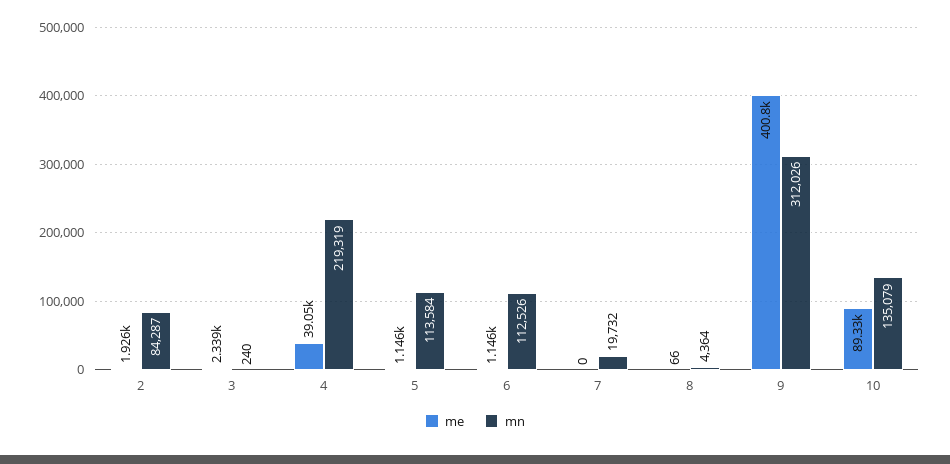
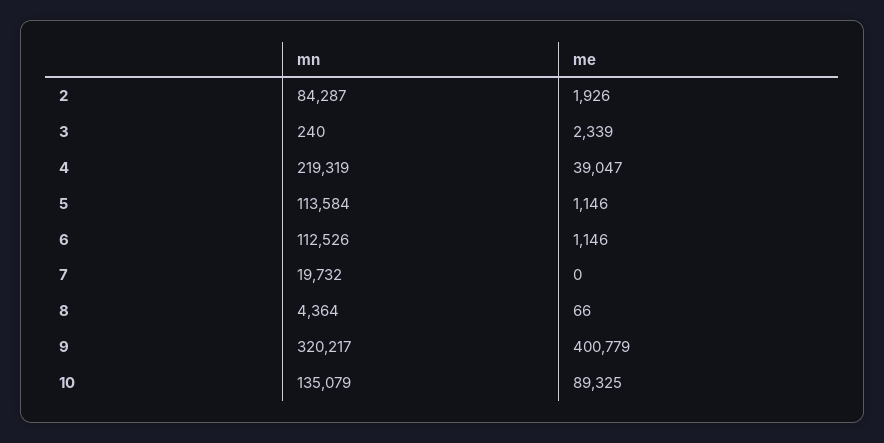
mn, 9: 312026 -> 320217

